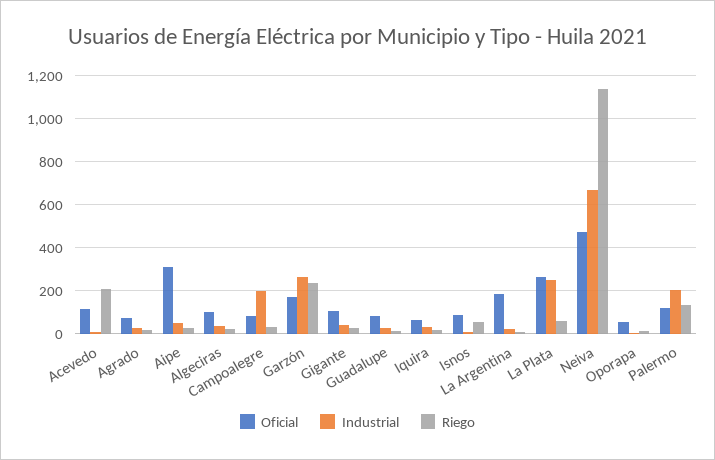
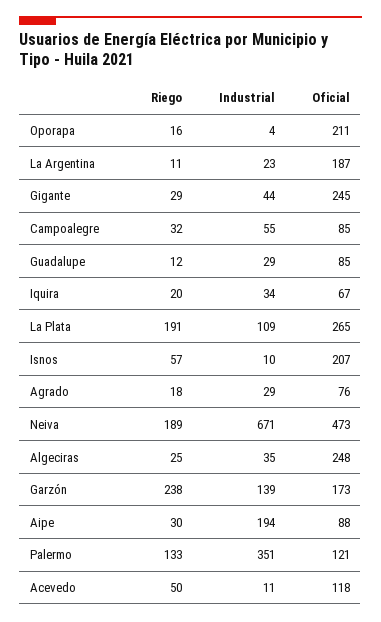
Riego, Acevedo: 200 -> 50
Oficial, Aipe: 300 -> 88
Industrial, Aipe: 50 -> 194
Oficial, Algeciras: 100 -> 248
Industrial, Campoalegre: 200 -> 55
Industrial, Garzón: 250 -> 139
Oficial, Gigante: 100 -> 245
Oficial, Isnos: 100 -> 207
Industrial, La Plata: 250 -> 109
Riego, La Plata: 50 -> 191
Riego, Neiva: 1150 -> 189
Oficial, Oporapa: 50 -> 211
Industrial, Palermo: 200 -> 351

